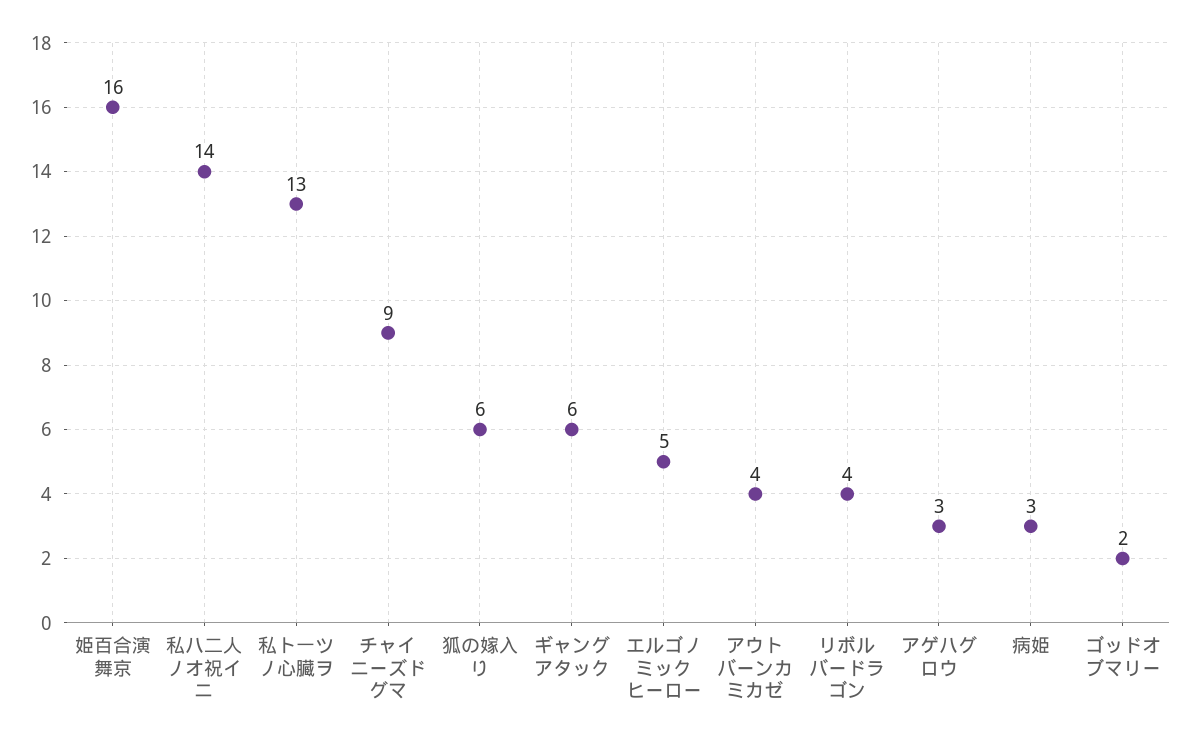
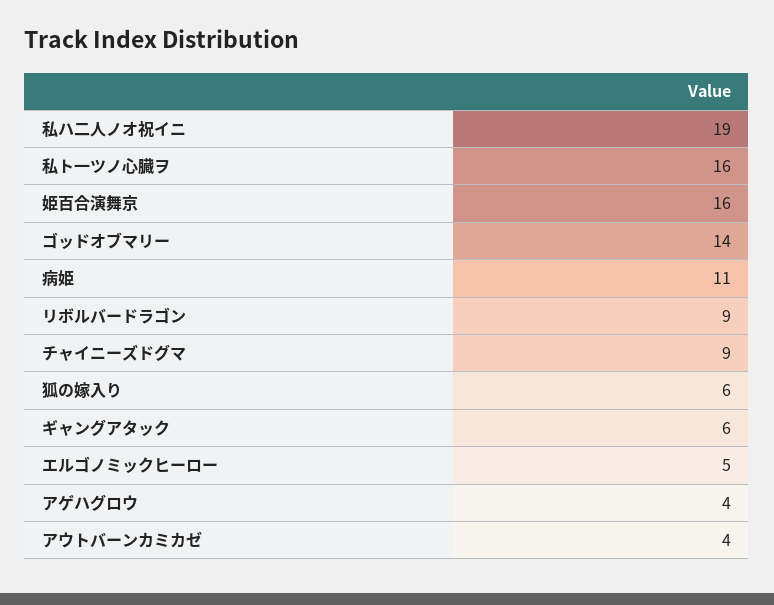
私ハ二人ノオ祝イニ: 14 -> 19
私ト一ツノ心臓ヲ: 13 -> 16
リボルバードラゴン: 4 -> 9
アゲハグロウ: 3 -> 4
病姫: 3 -> 11
ゴッドオブマリー: 2 -> 14

